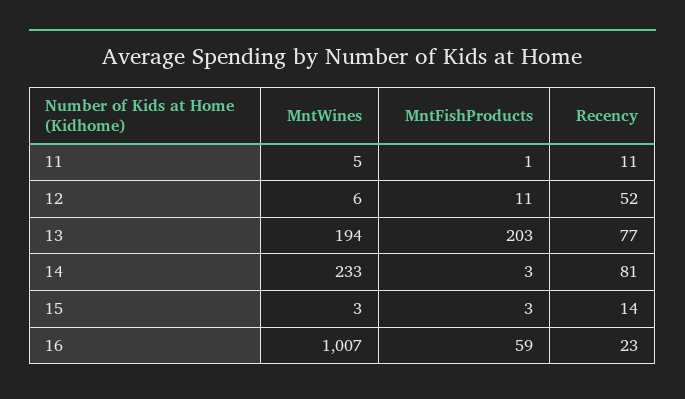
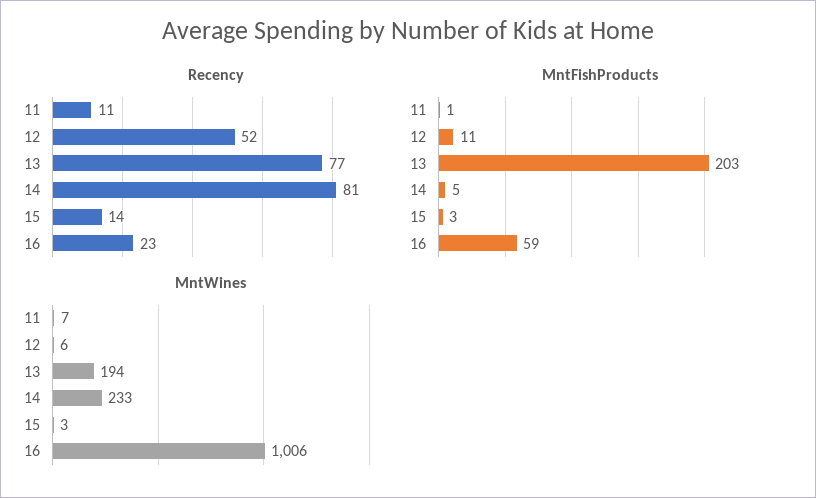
MntWines, 11: 5 -> 7
MntFishProducts, 14: 3 -> 5
MntWines, 16: 1007 -> 1006

